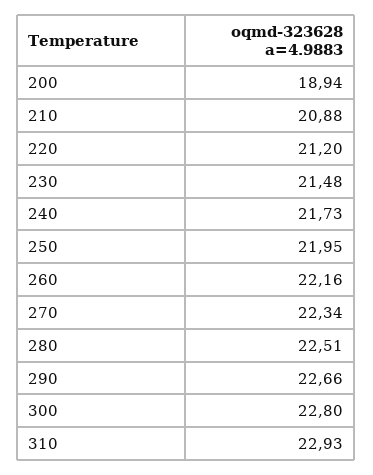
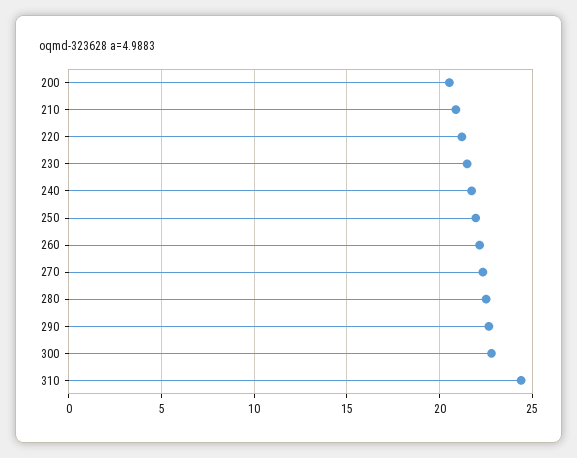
200: 18.94 -> 20.5
310: 22.93 -> 24.5

